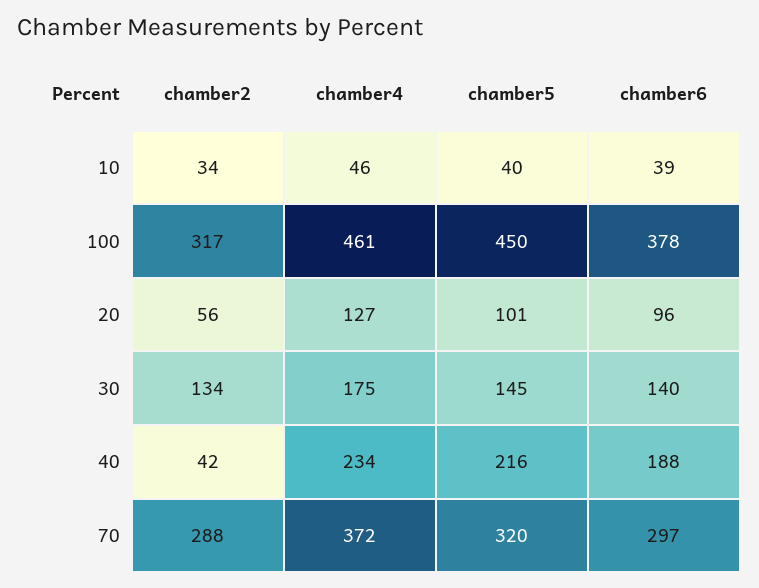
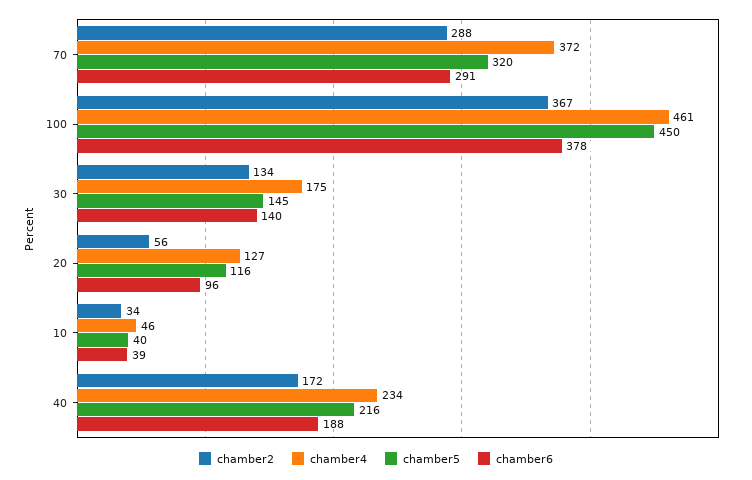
chamber2, 100: 317 -> 367
chamber5, 20: 101 -> 116
chamber2, 40: 42 -> 172
chamber6, 70: 297 -> 291

